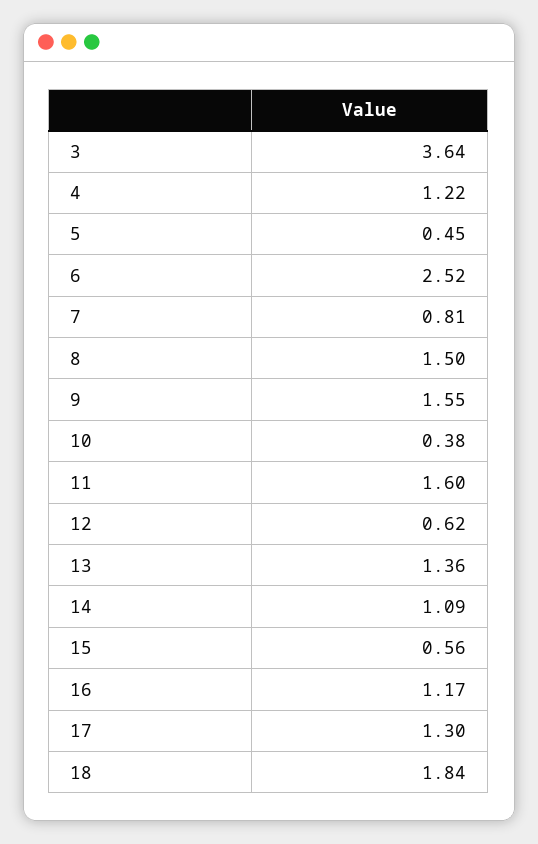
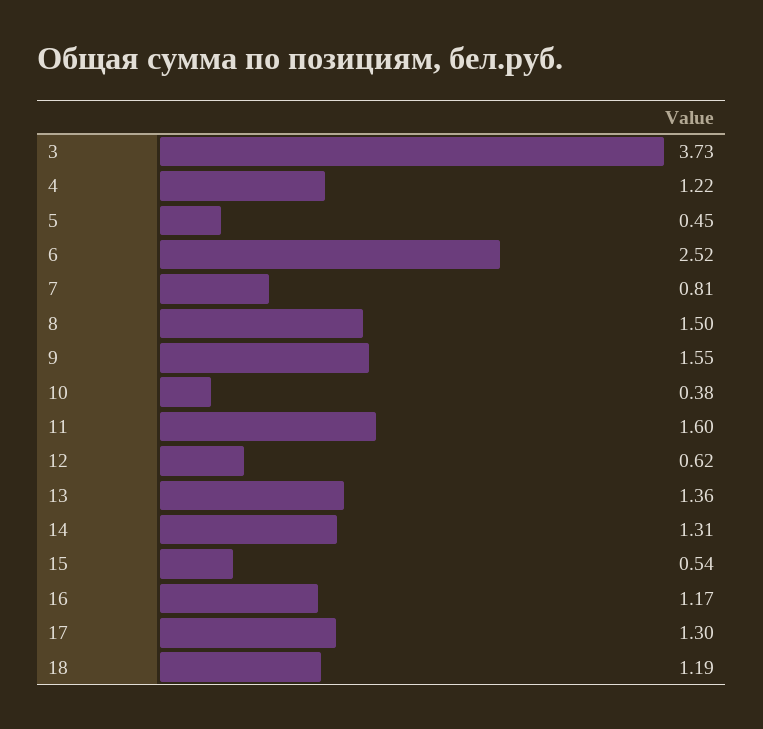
3: 3.64 -> 3.73
14: 1.09 -> 1.31
15: 0.56 -> 0.54
18: 1.84 -> 1.19

